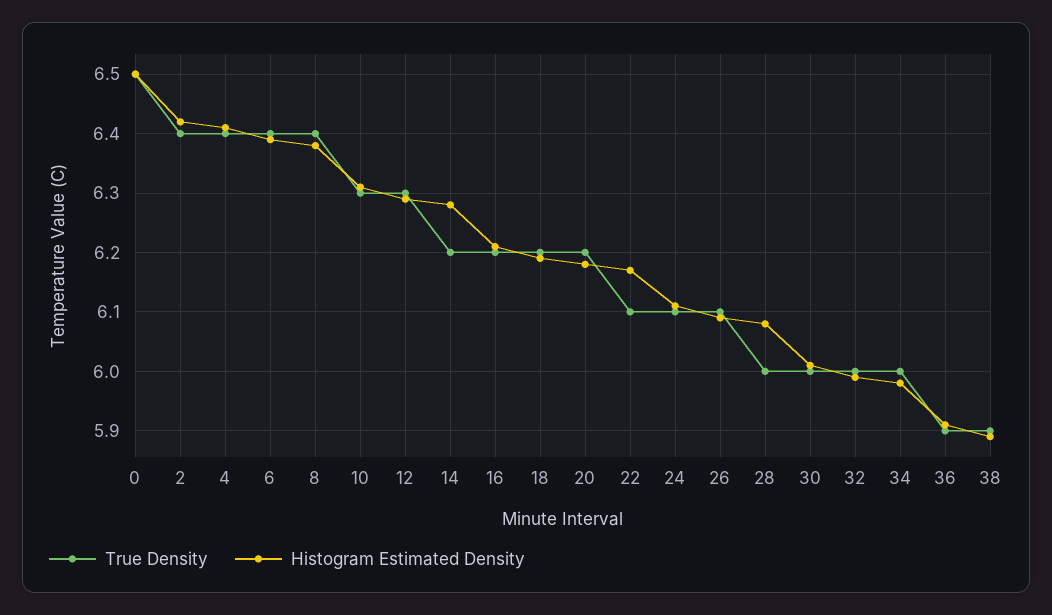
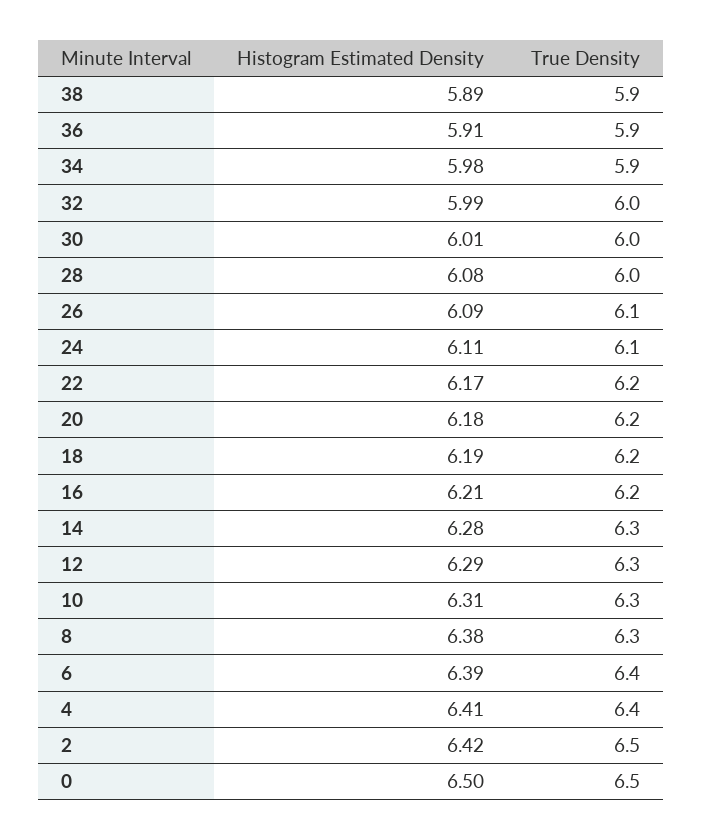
True Density, 2: 6.4 -> 6.5
True Density, 8: 6.4 -> 6.3
True Density, 14: 6.2 -> 6.3
True Density, 22: 6.1 -> 6.2
True Density, 34: 6 -> 5.9

